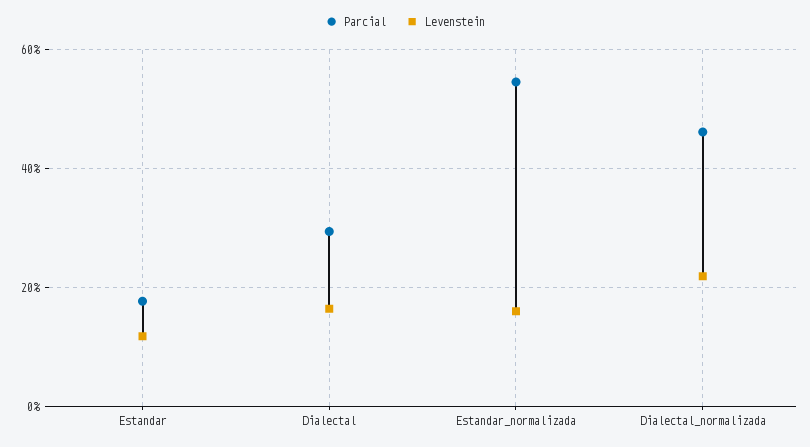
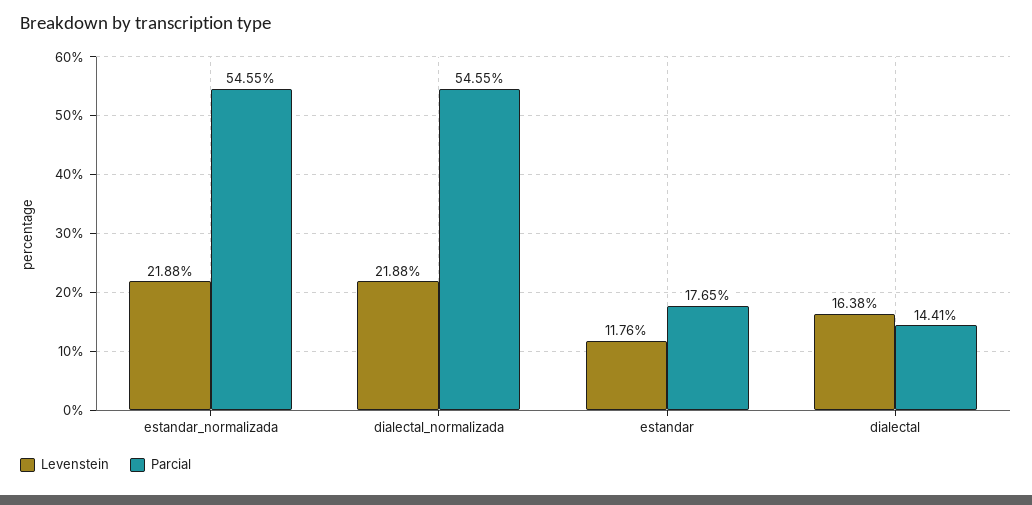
Parcial, Dialectal: 30 -> 14.41
Levenstein, Estandar_normalizada: 16 -> 21.88
Parcial, Dialectal_normalizada: 46 -> 54.55

